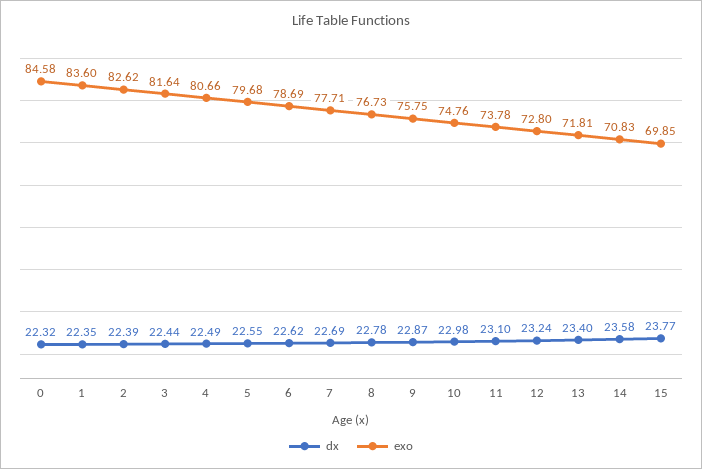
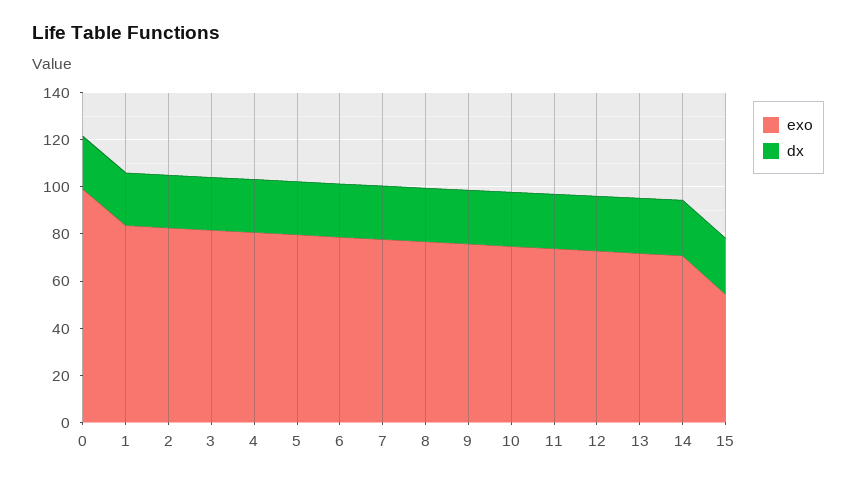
exo, 0: 84.58 -> 100
exo, 15: 69.85 -> 55

